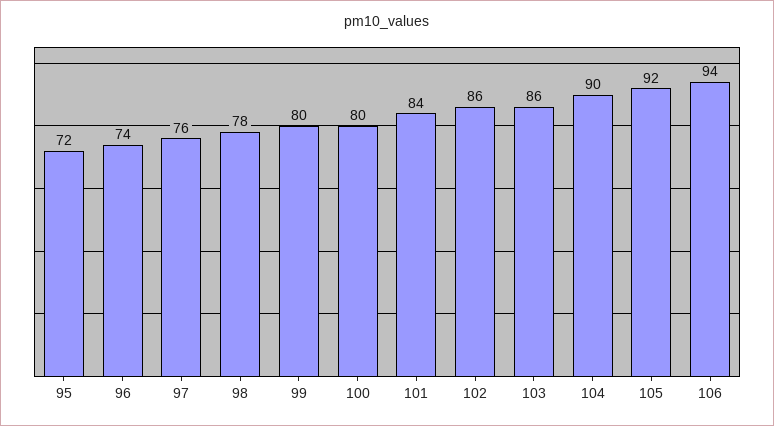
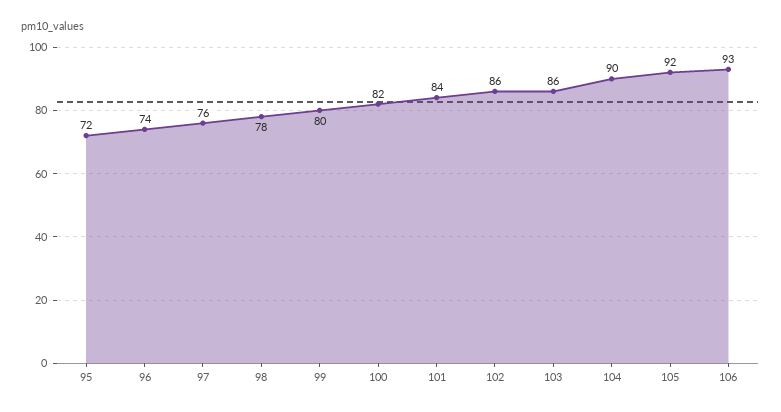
100: 80 -> 82
106: 94 -> 93

